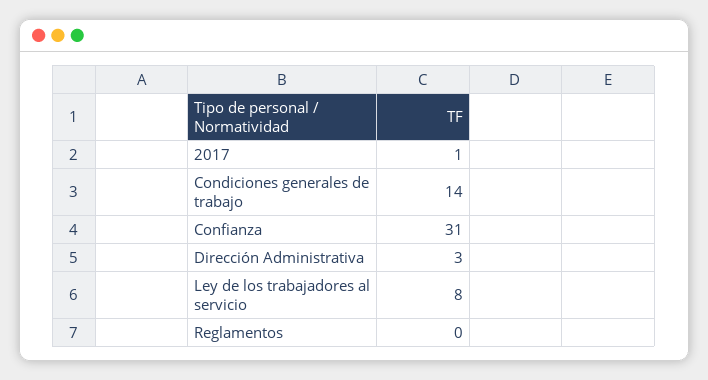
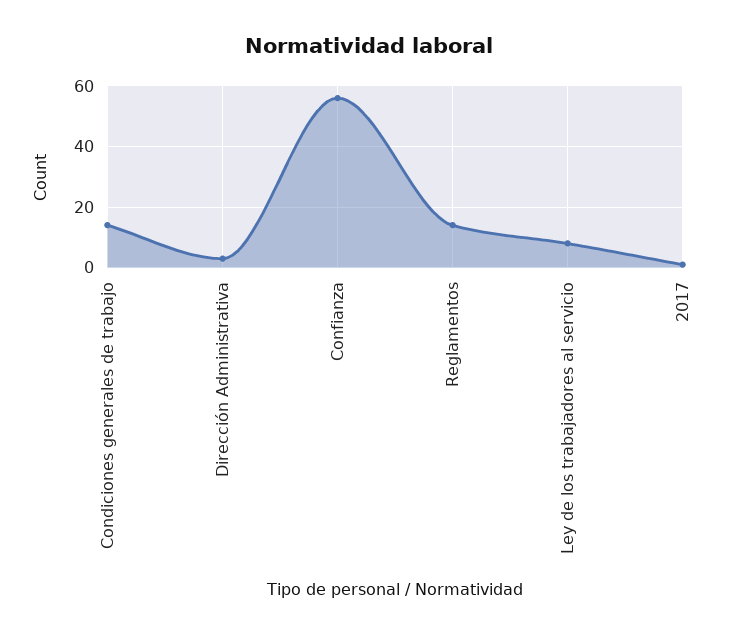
Confianza: 31 -> 55
Reglamentos: 0 -> 15

